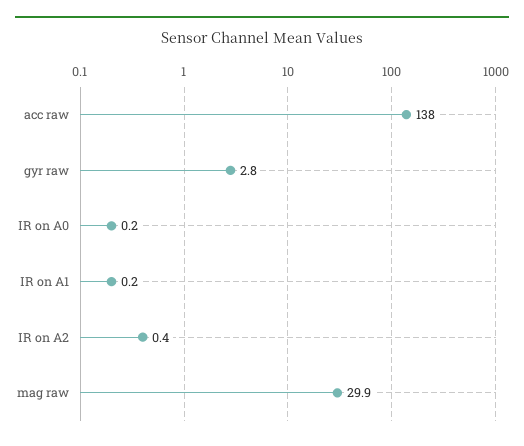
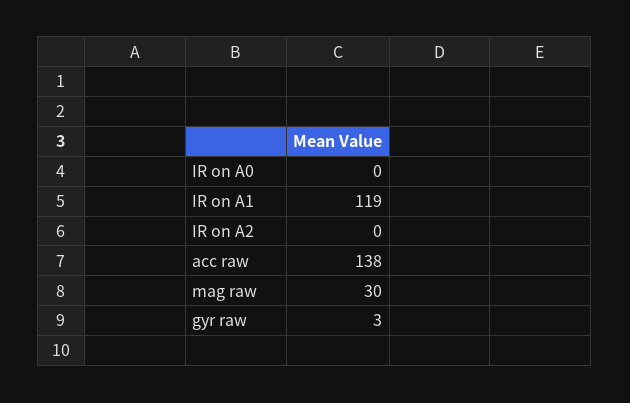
IR on A1: 0.2 -> 119

